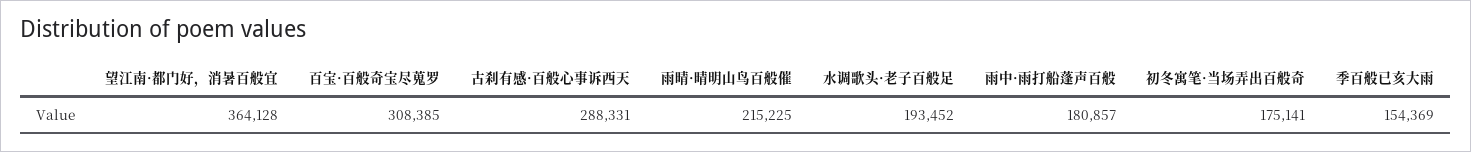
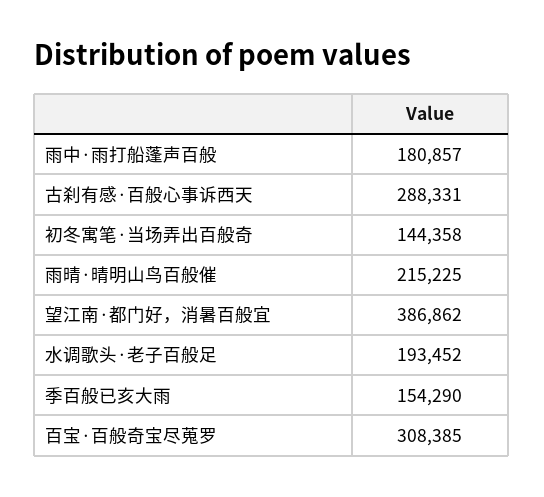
望江南·都门好，消暑百般宜: 364128 -> 386862
初冬寓笔·当场弄出百般奇: 175141 -> 144358
季百般已亥大雨: 154369 -> 154290

